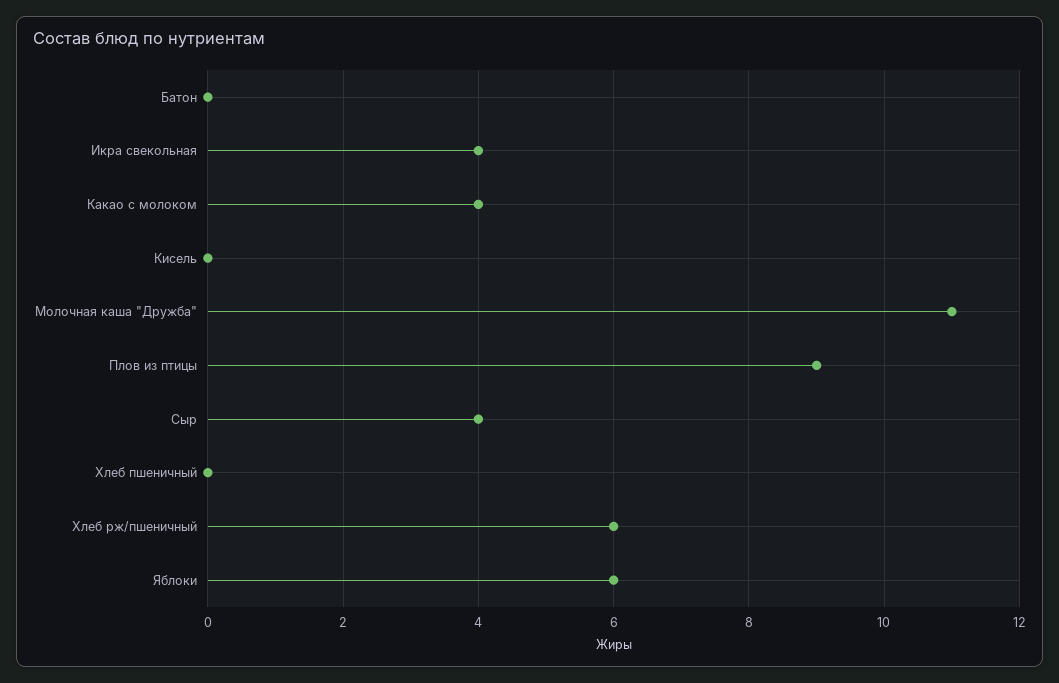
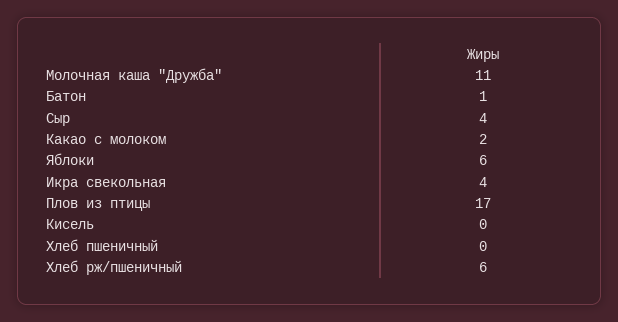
Батон: 0 -> 1
Какао с молоком: 4 -> 2
Плов из птицы: 9 -> 17

